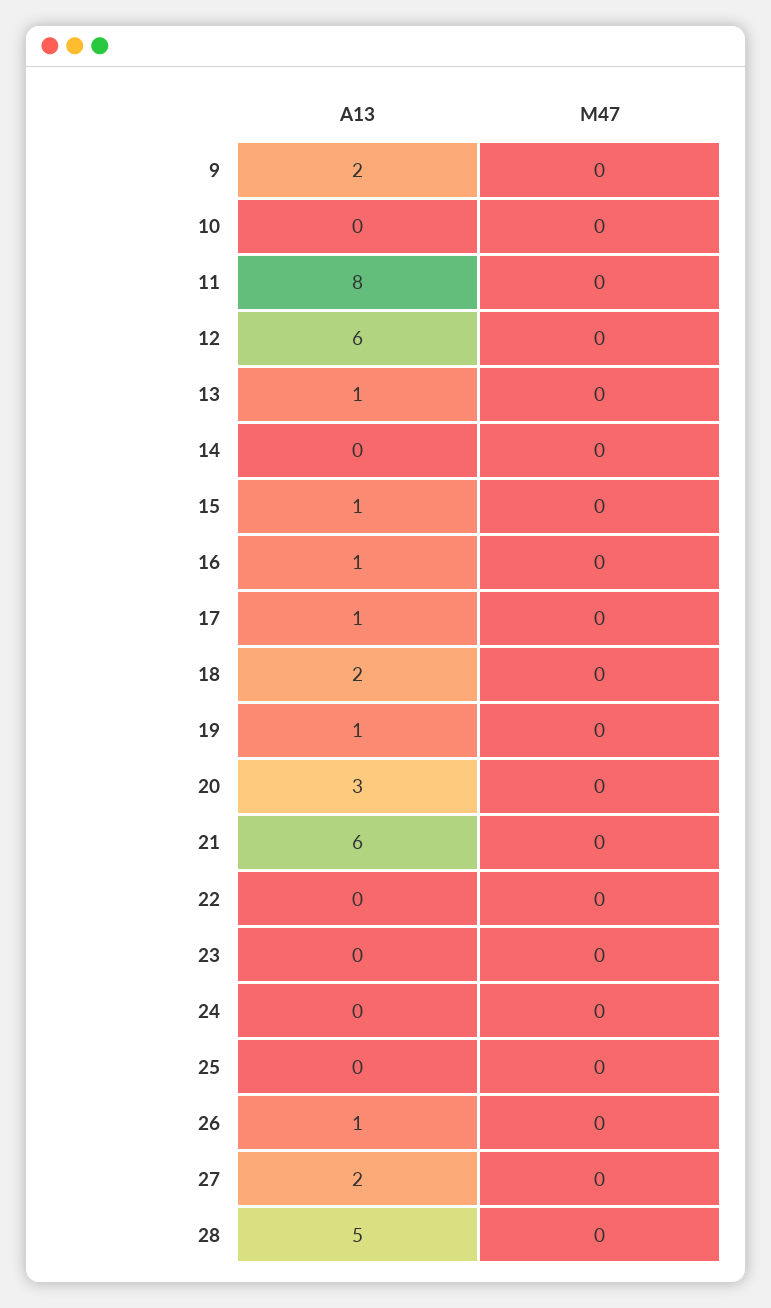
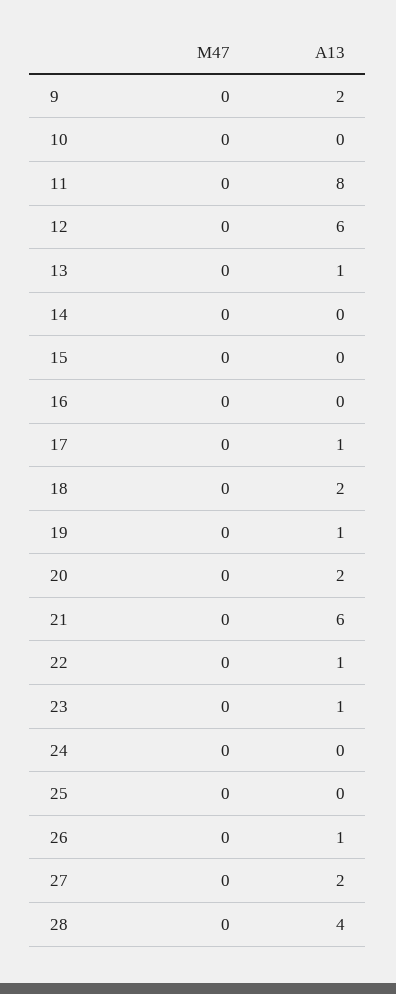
A13, 15: 1 -> 0
A13, 16: 1 -> 0
A13, 20: 3 -> 2
A13, 22: 0 -> 1
A13, 23: 0 -> 1
A13, 28: 5 -> 4

